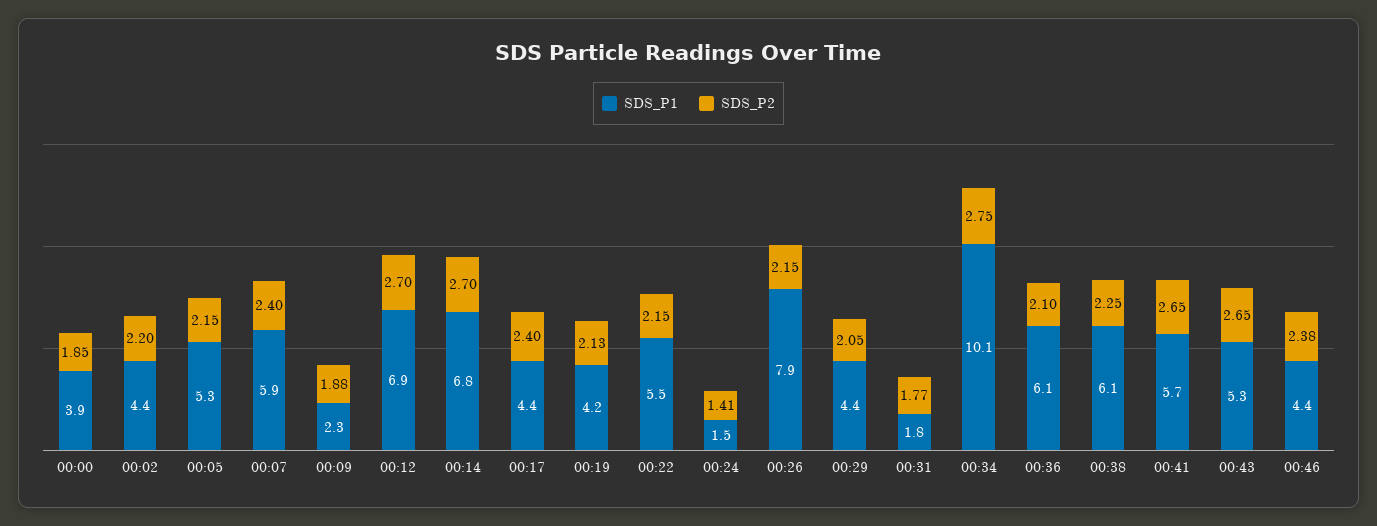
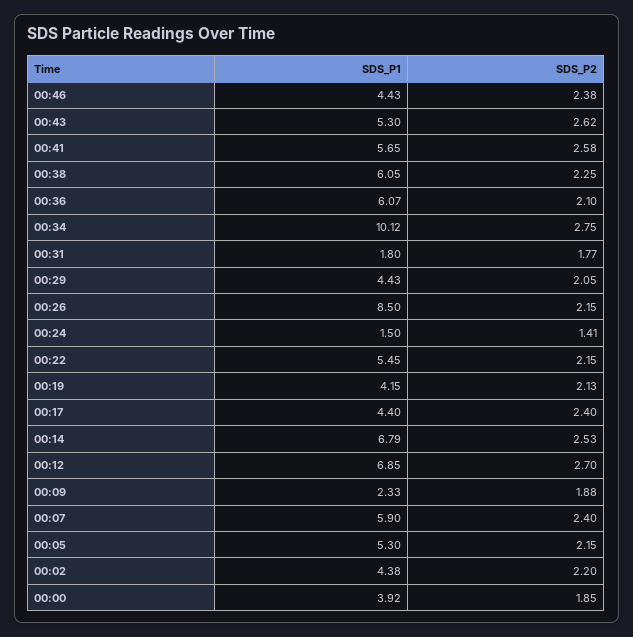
SDS_P2, 00:14: 2.7 -> 2.53
SDS_P1, 00:26: 7.9 -> 8.5
SDS_P2, 00:41: 2.65 -> 2.58
SDS_P2, 00:43: 2.65 -> 2.62

